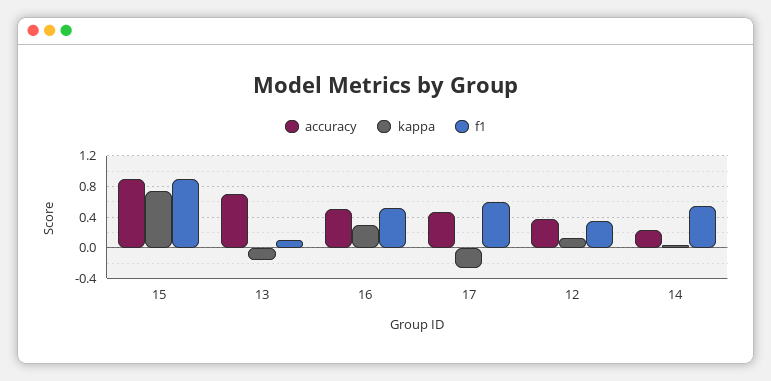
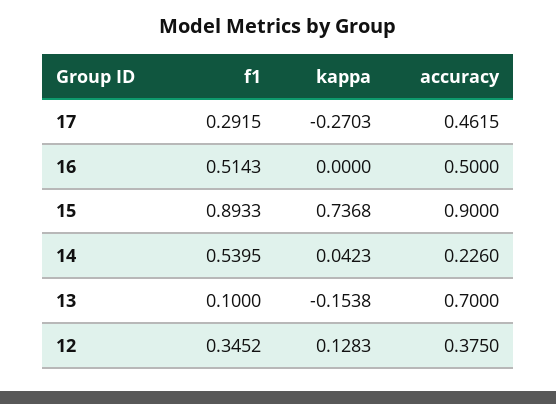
kappa, 16: 0.3 -> 0
f1, 17: 0.6 -> 0.2915

